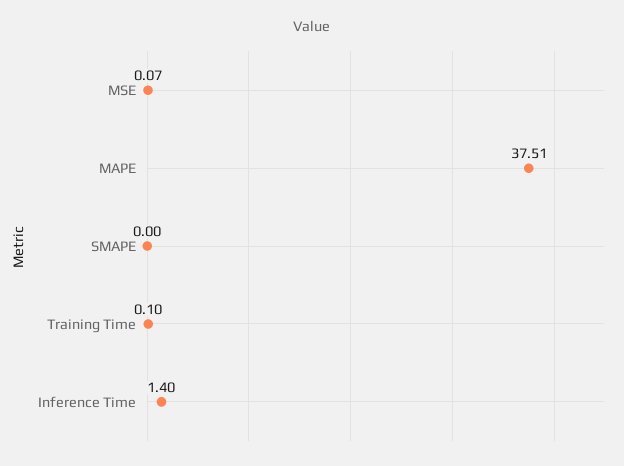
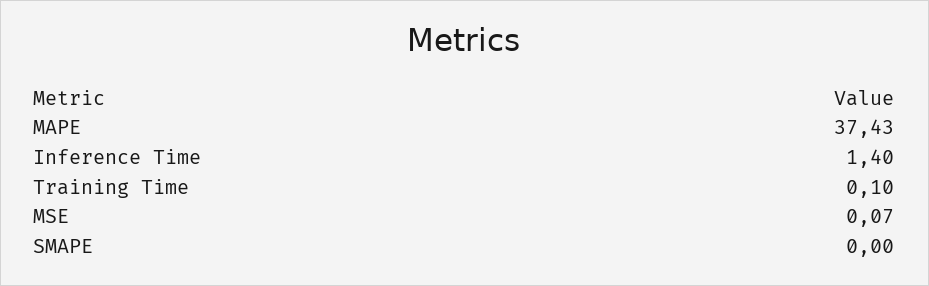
MAPE: 37.51 -> 37.43

